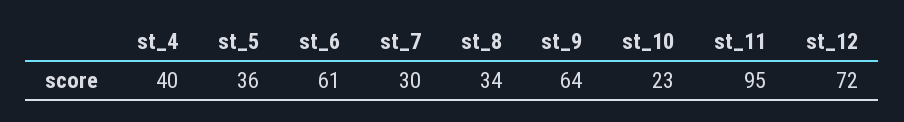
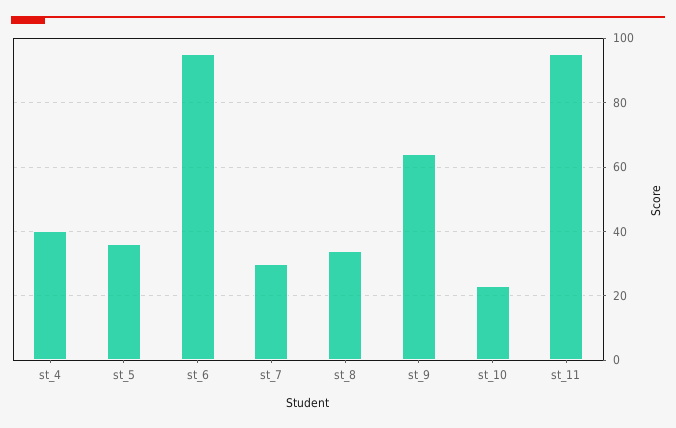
st_6: 61 -> 95
st_12: 72 -> none

